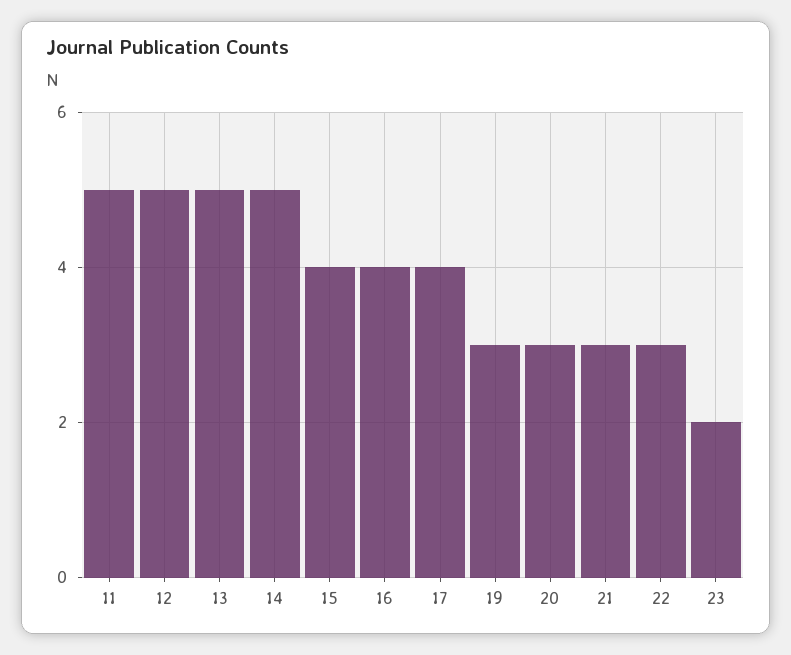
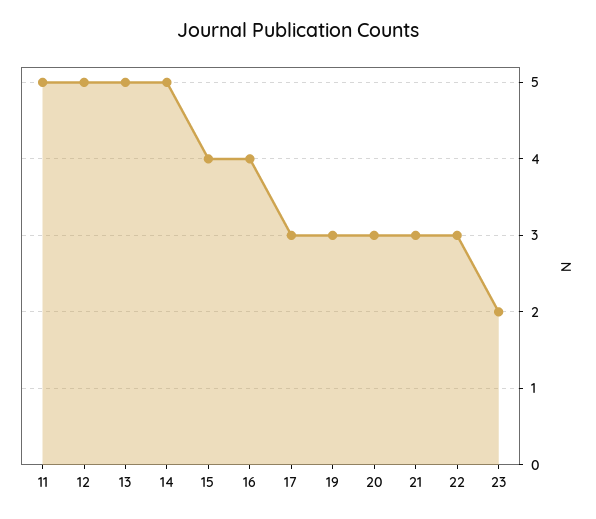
17: 4 -> 3

